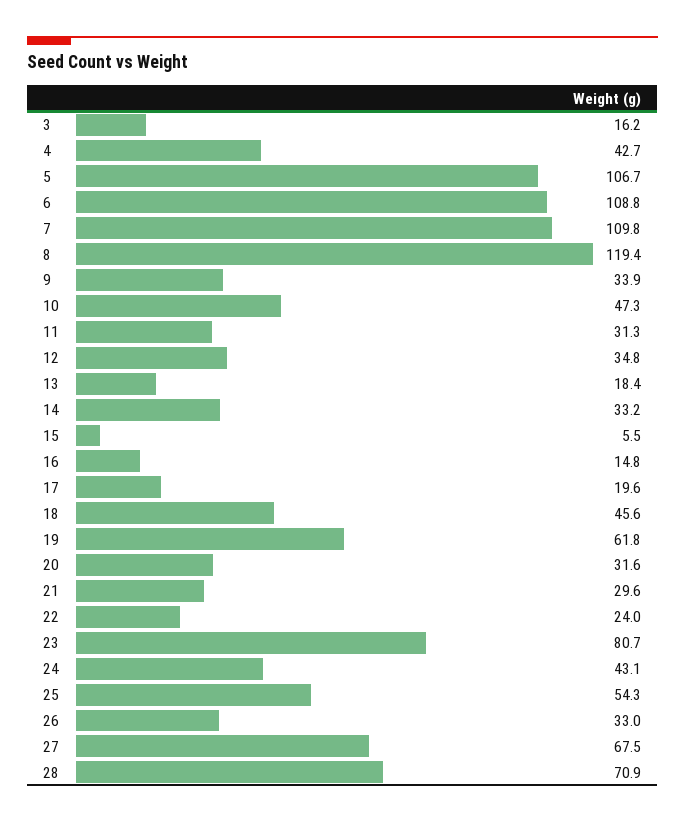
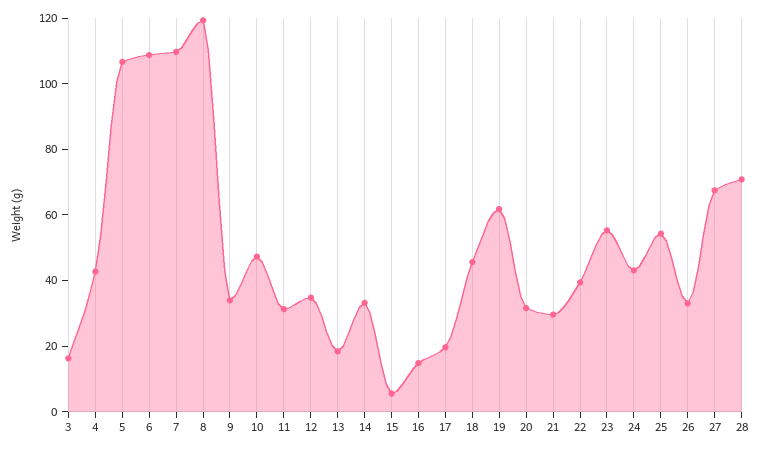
22: 24 -> 40
23: 80.7 -> 55

